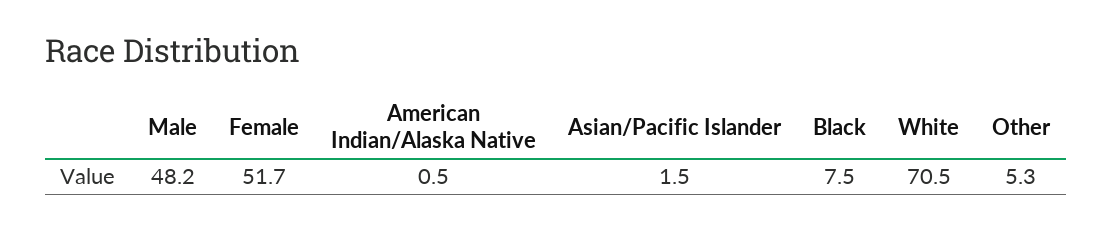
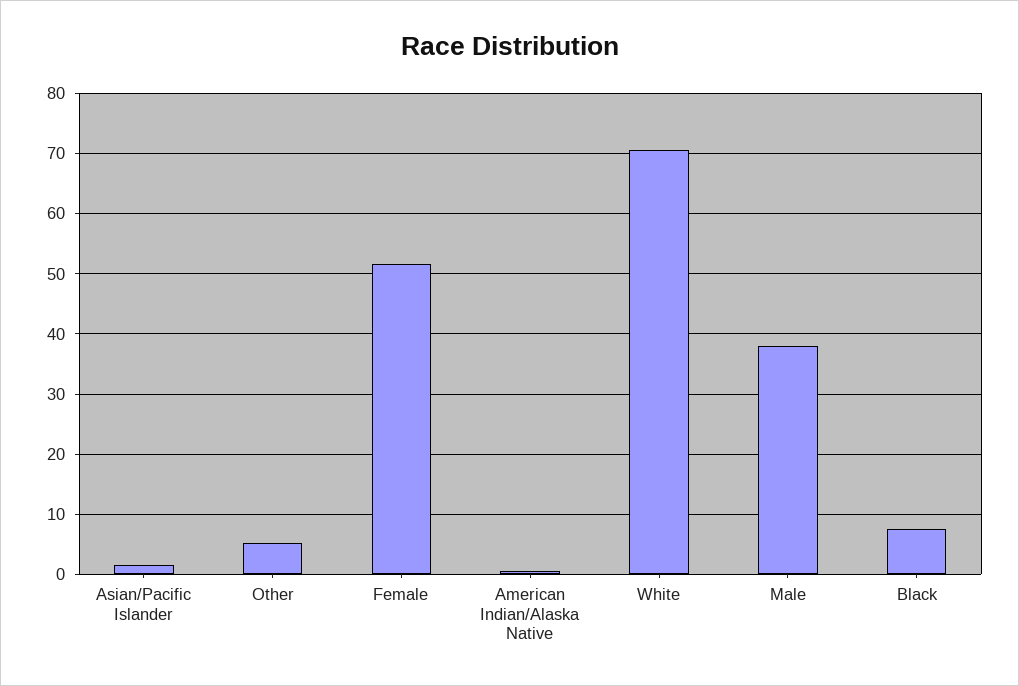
Male: 48.2 -> 38

